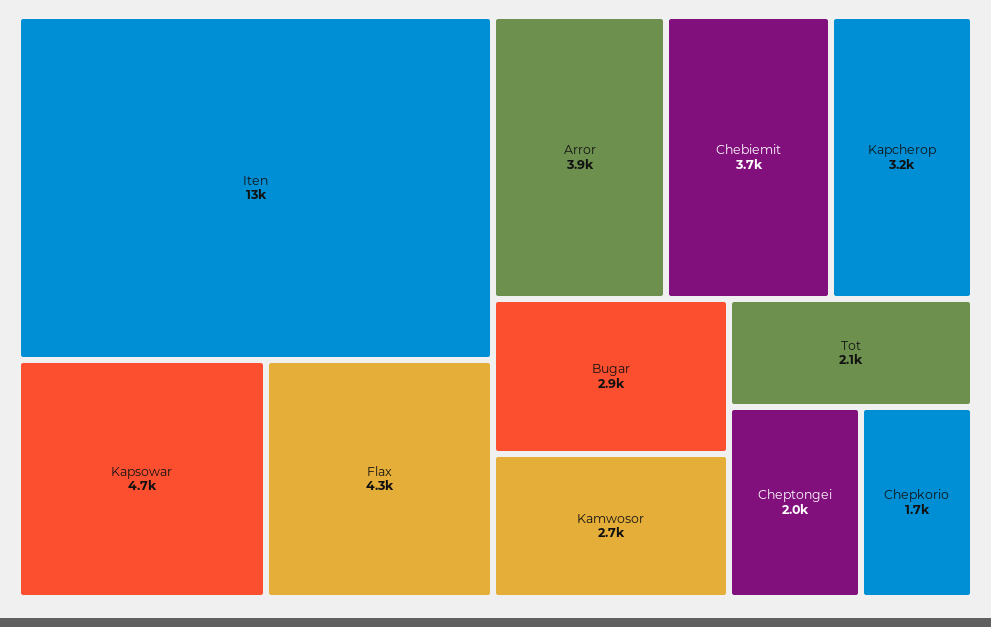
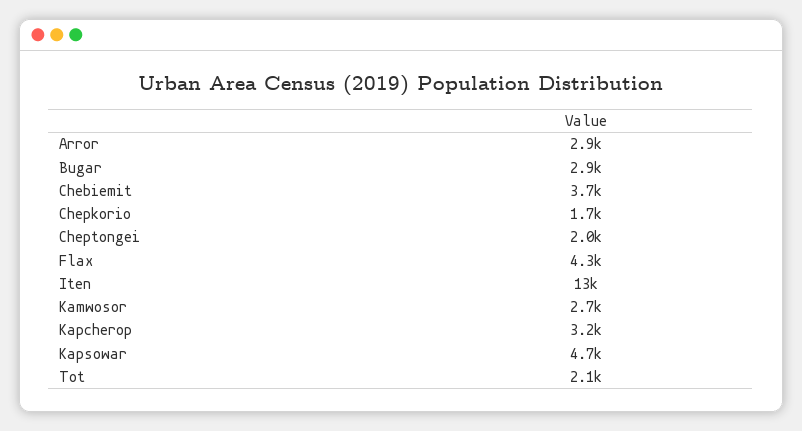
Arror: 3900 -> 2900

